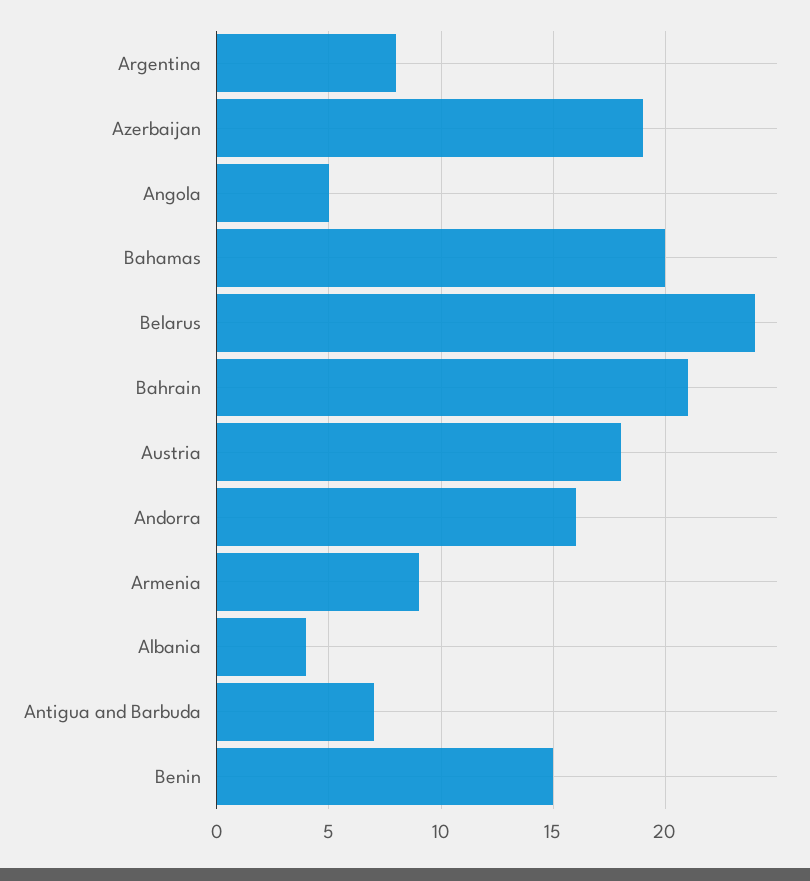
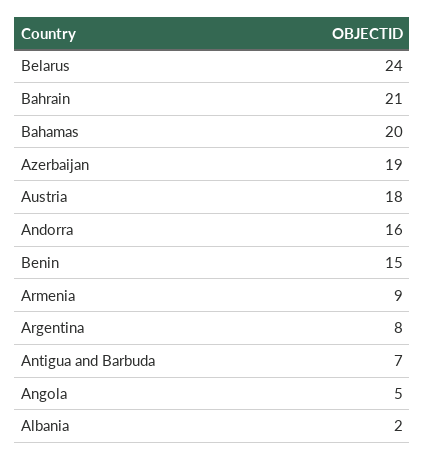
Albania: 4 -> 2

